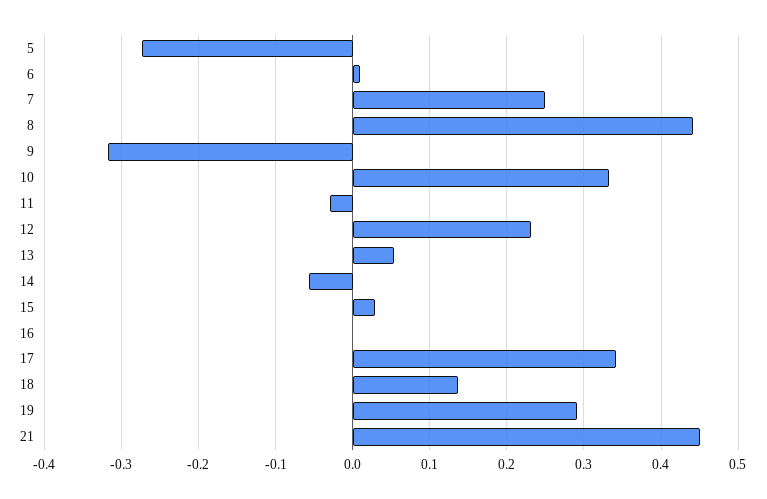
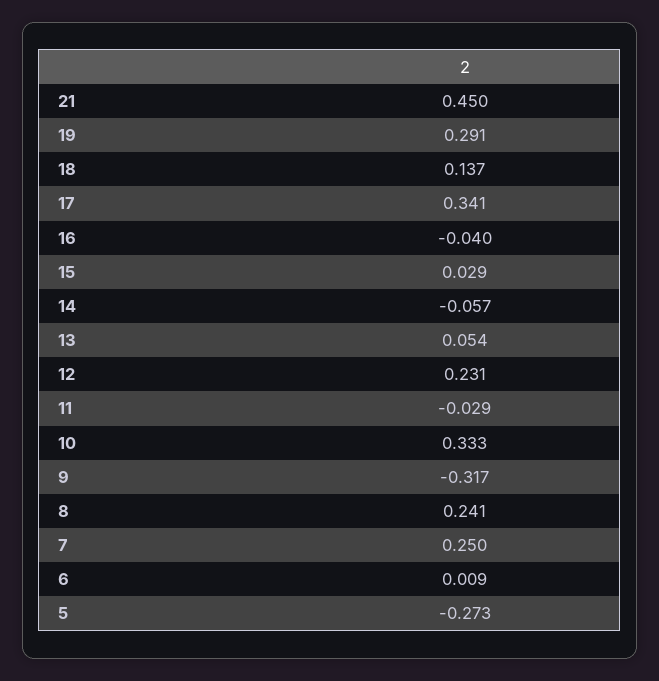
8: 0.44 -> 0.241
16: 0 -> -0.04

